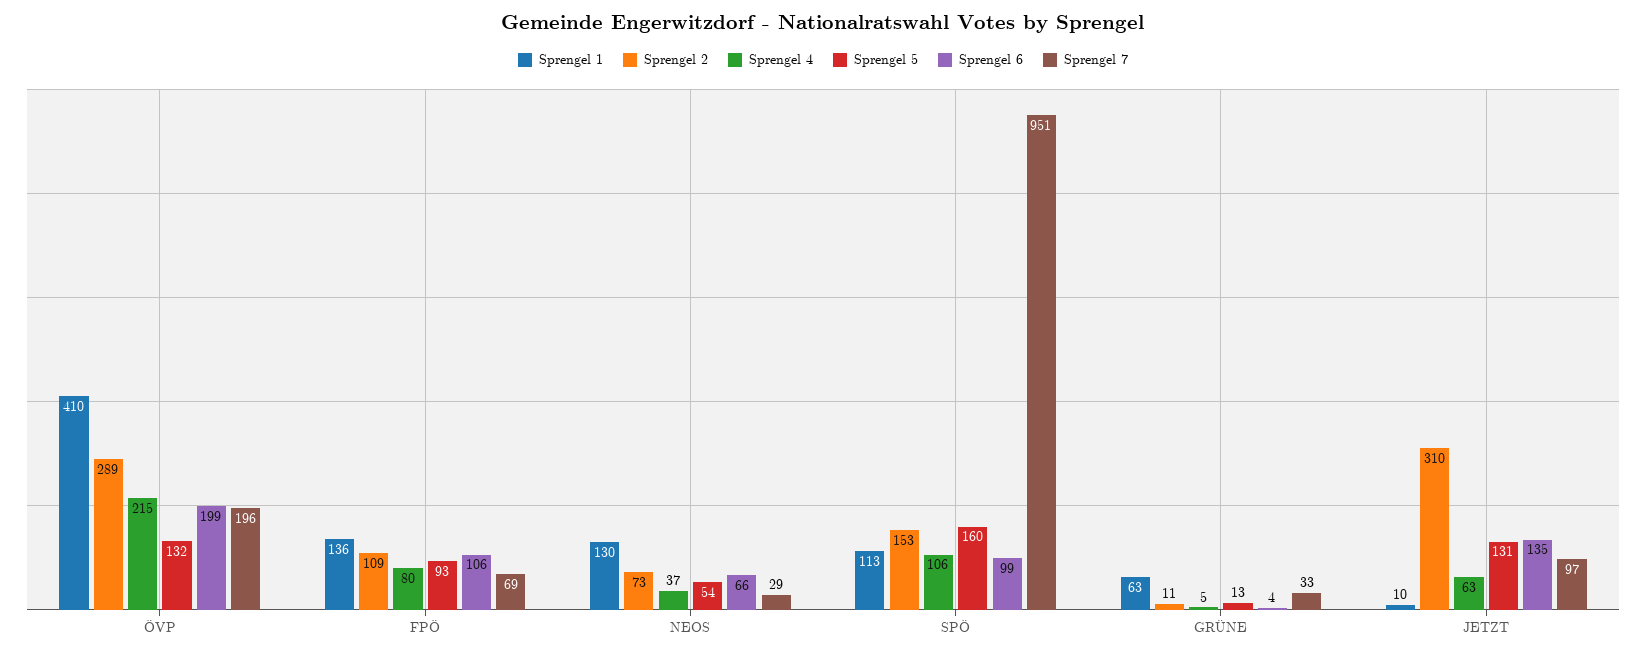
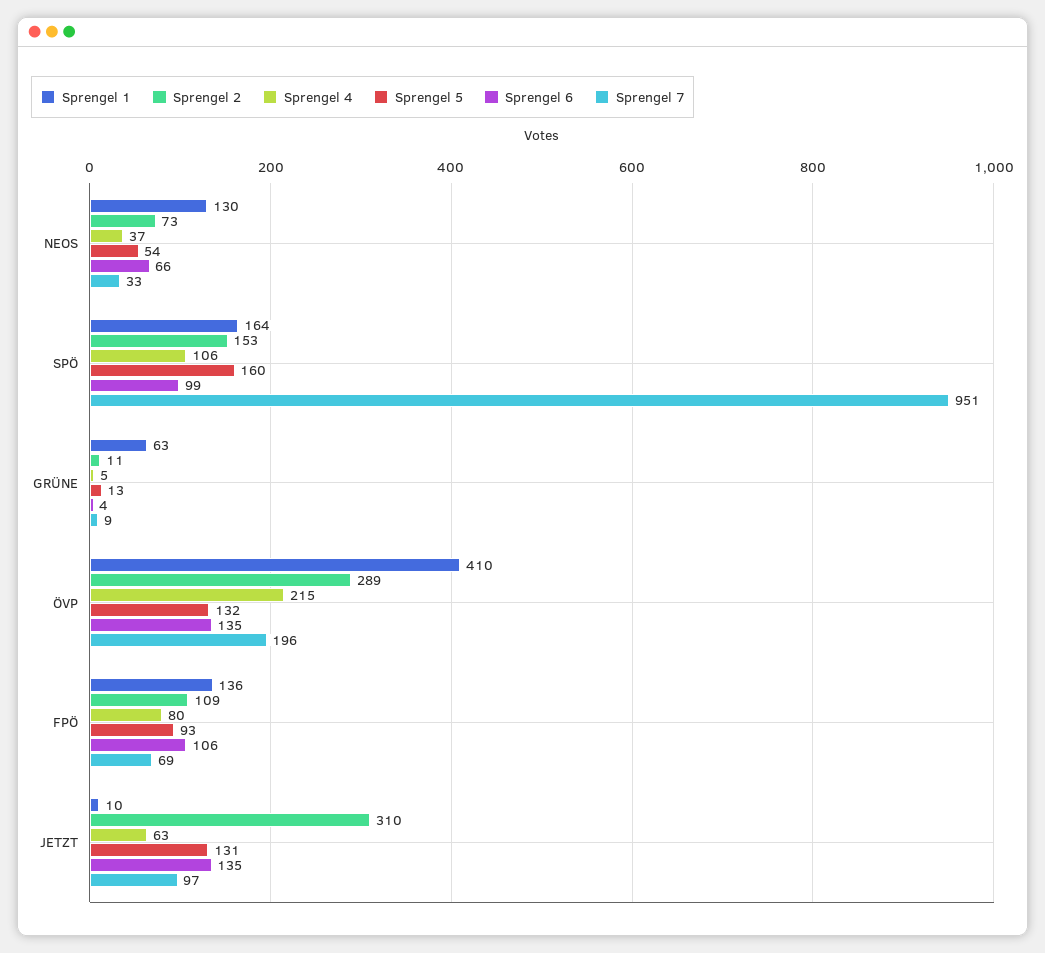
Sprengel 6, ÖVP: 199 -> 135
Sprengel 7, NEOS: 29 -> 33
Sprengel 1, SPÖ: 113 -> 164
Sprengel 7, GRÜNE: 33 -> 9

